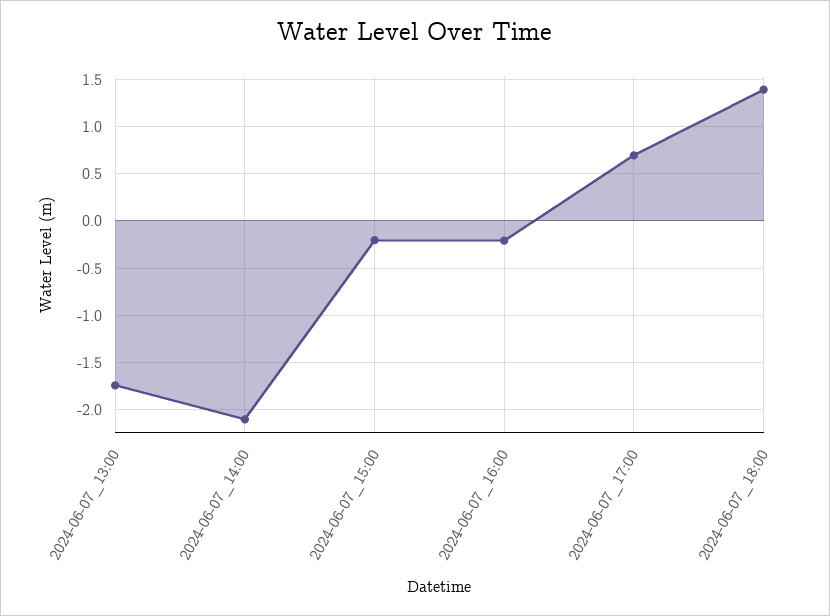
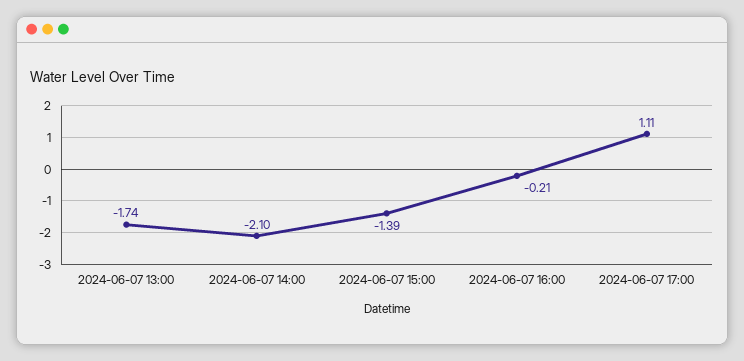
2024-06-07_15:00: -0.2 -> -1.39
2024-06-07_17:00: 0.7 -> 1.11
2024-06-07_18:00: 1.4 -> none

